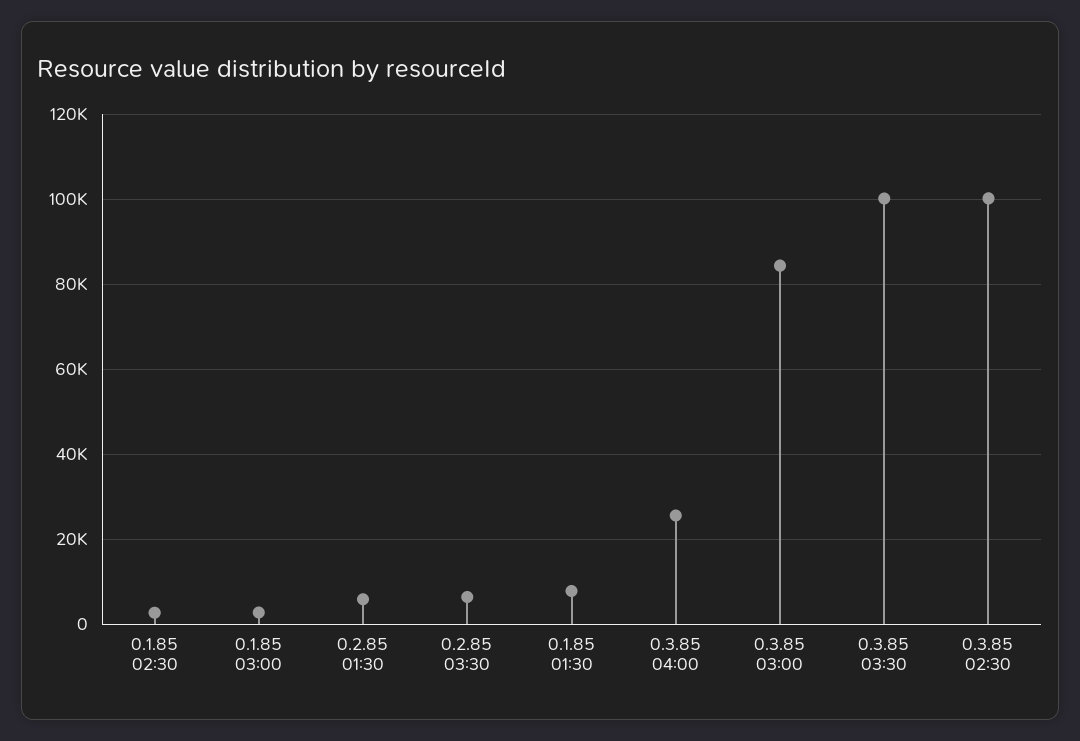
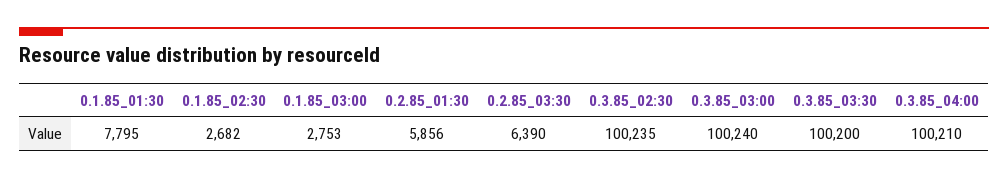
0.3.85 04:00: 26000 -> 100210
0.3.85 03:00: 84000 -> 100240

